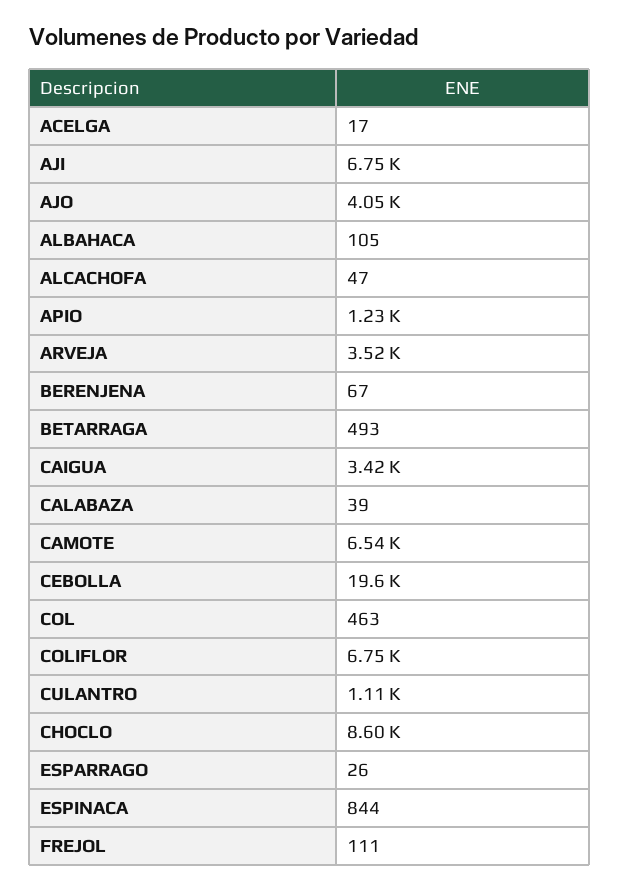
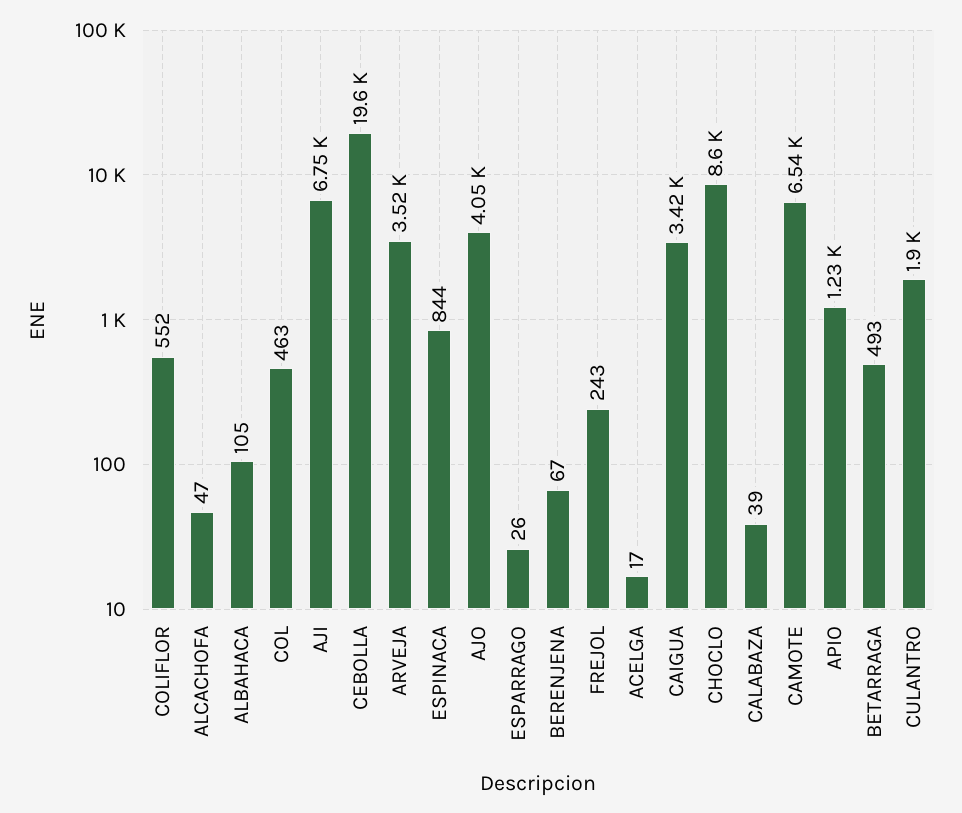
COLIFLOR: 6750 -> 552
CULANTRO: 1110 -> 1900
FREJOL: 111 -> 243

